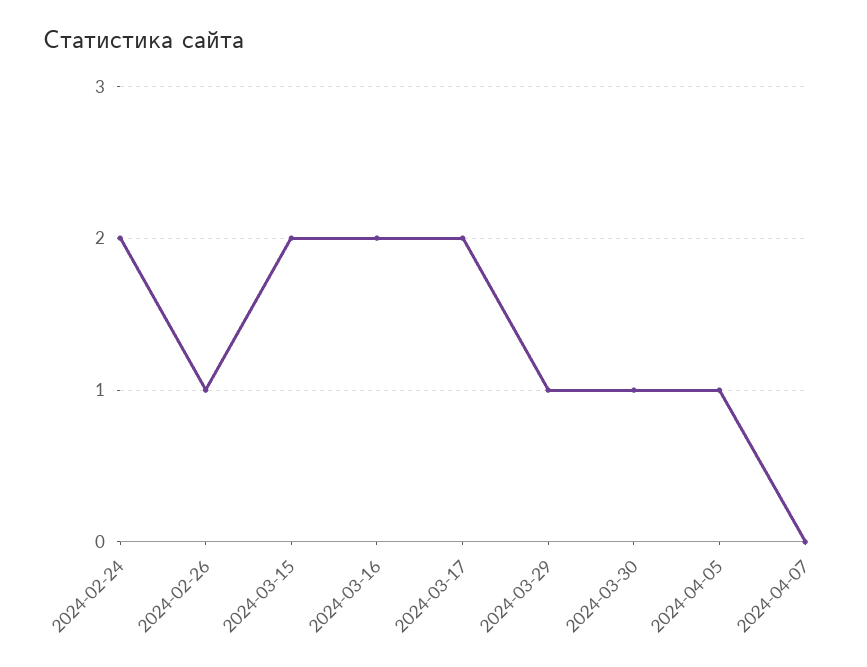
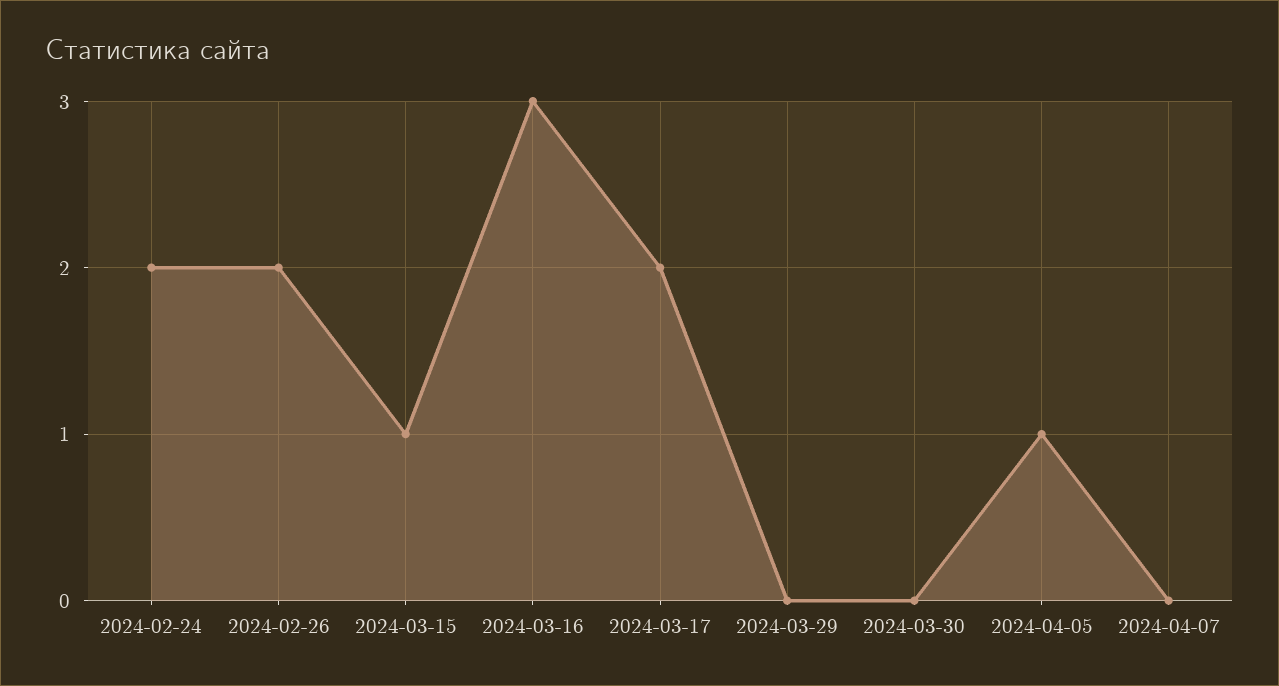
2024-02-26: 1 -> 2
2024-03-15: 2 -> 1
2024-03-16: 2 -> 3
2024-03-29: 1 -> 0
2024-03-30: 1 -> 0

